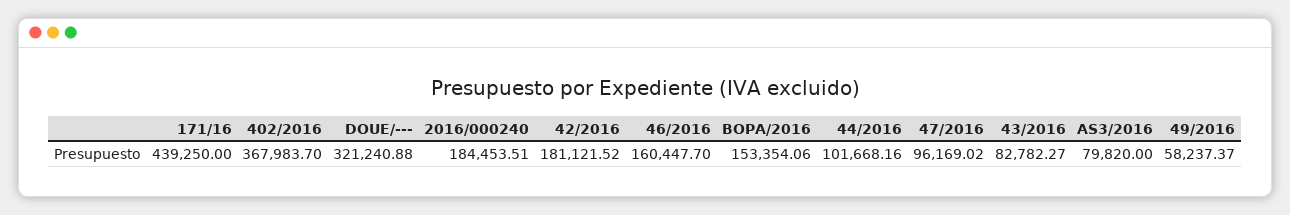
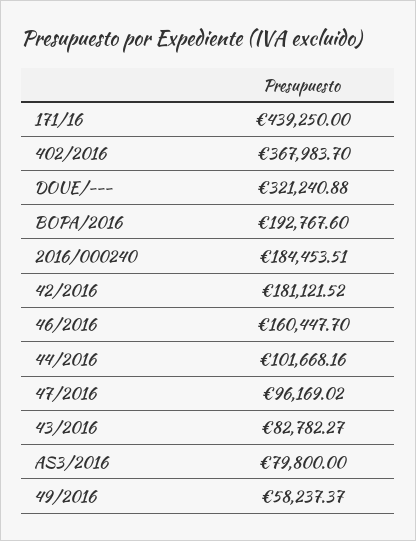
BOPA/2016: 153354.06 -> 192767.6
AS3/2016: 79820 -> 79800

